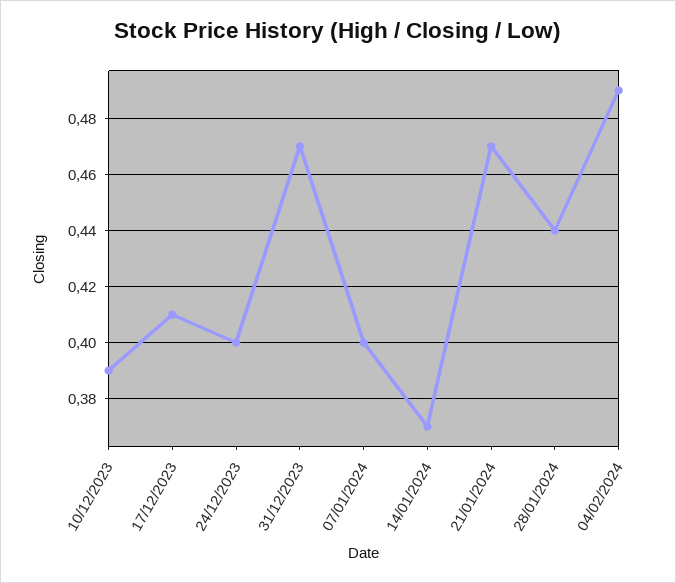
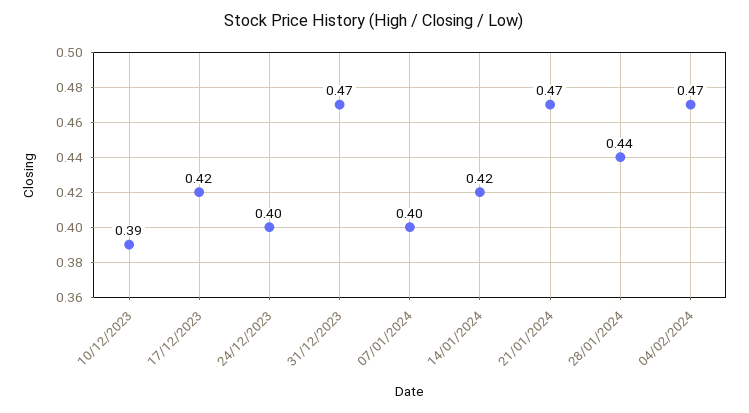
17/12/2023: 0.41 -> 0.42
14/01/2024: 0.37 -> 0.42
04/02/2024: 0.49 -> 0.47

